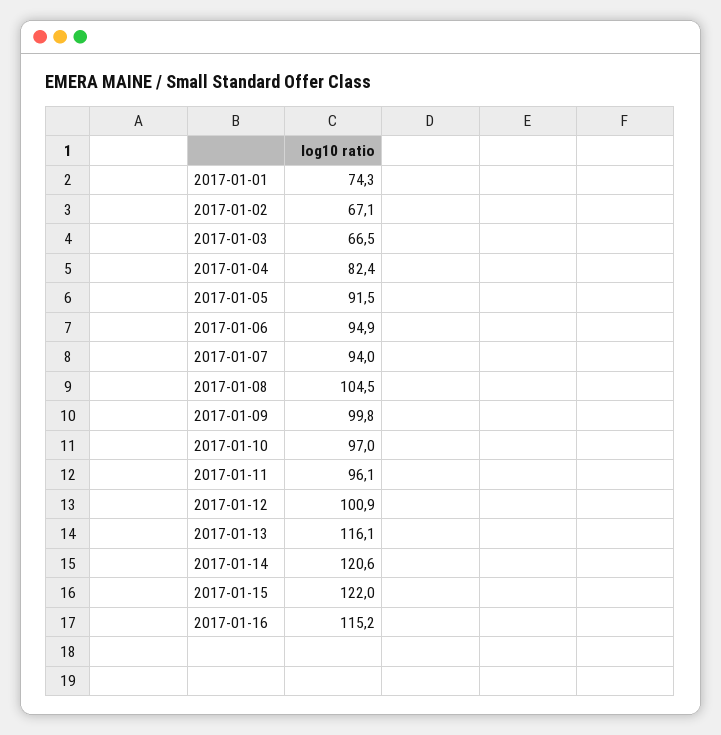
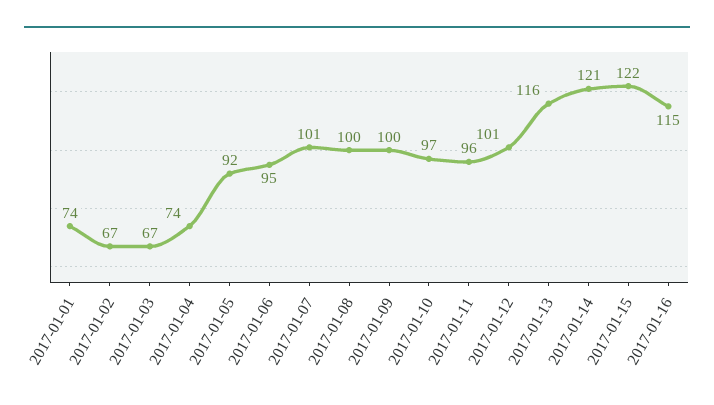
2017-01-04: 82.4 -> 74
2017-01-07: 94 -> 101
2017-01-08: 104.5 -> 100

